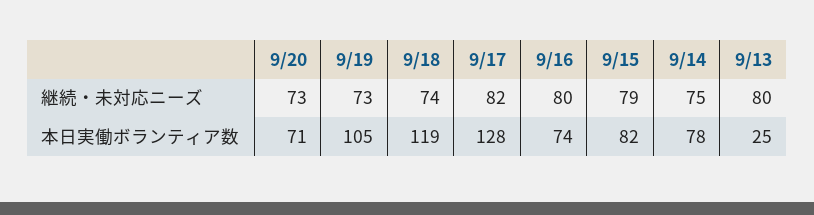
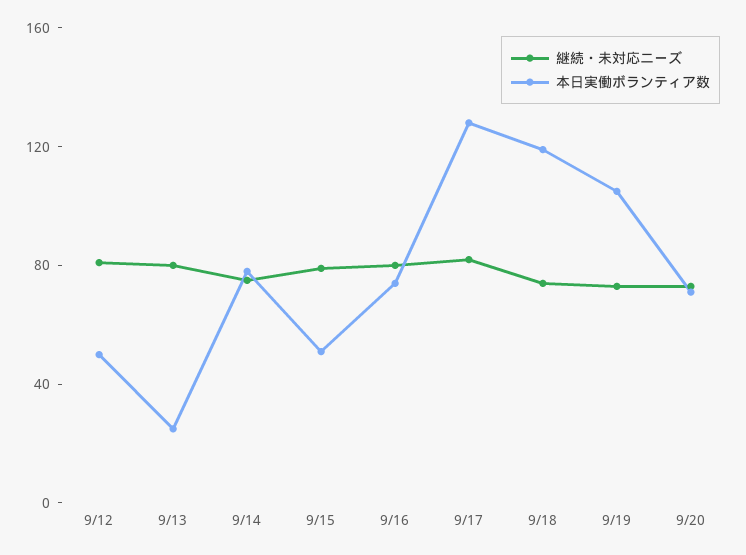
本日実働ボランティア数, 9/15: 82 -> 50
継続・未対応ニーズ, 9/12: none -> 80
本日実働ボランティア数, 9/12: none -> 50

